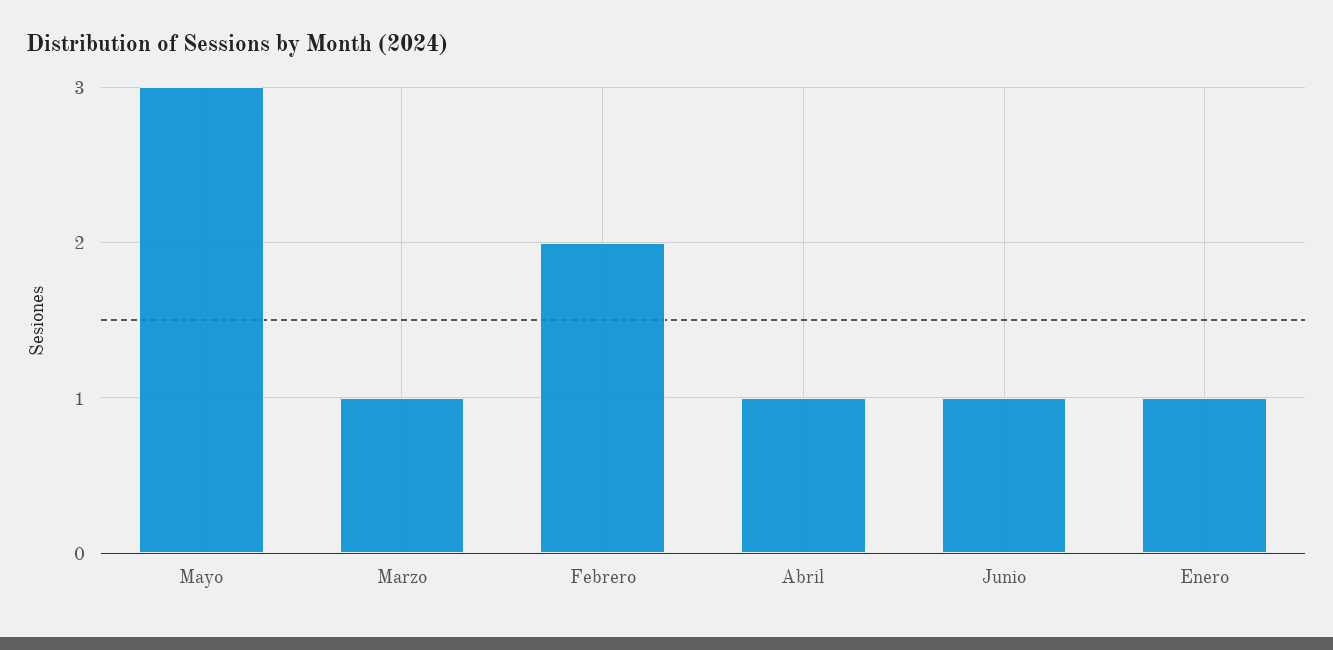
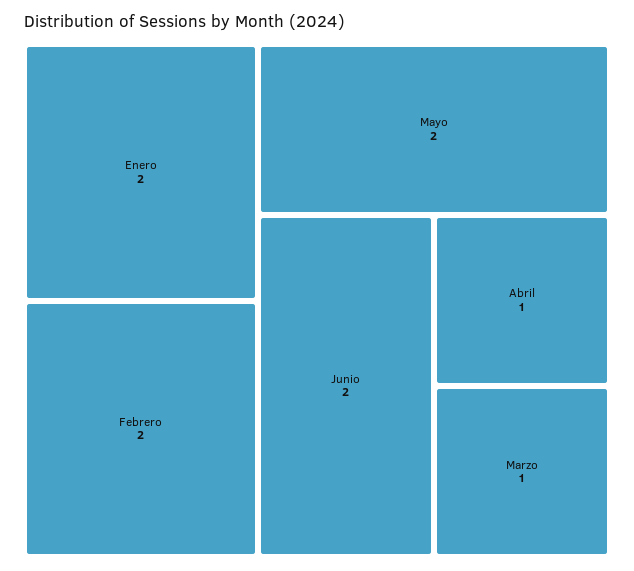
Mayo: 3 -> 2
Junio: 1 -> 2
Enero: 1 -> 2

